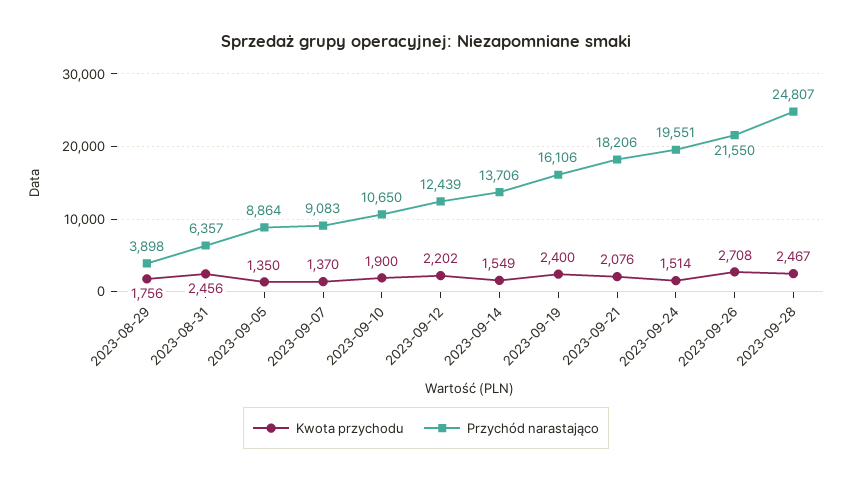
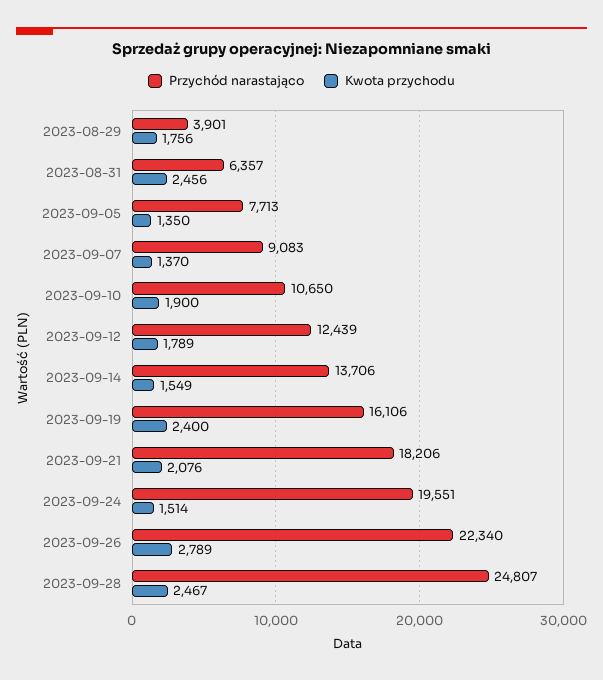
Przychód narastająco, 2023-08-29: 3898 -> 3901
Przychód narastająco, 2023-09-05: 8864 -> 7713
Kwota przychodu, 2023-09-12: 2202 -> 1789
Kwota przychodu, 2023-09-26: 2708 -> 2789
Przychód narastająco, 2023-09-26: 21550 -> 22340

